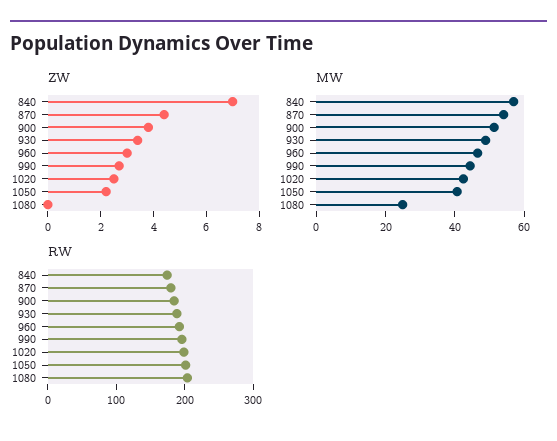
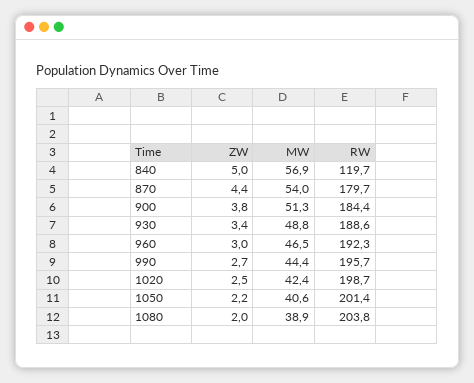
ZW, 840: 7 -> 5
ZW, 1080: 0 -> 2
MW, 1080: 25 -> 38.9
RW, 840: 180 -> 119.7

